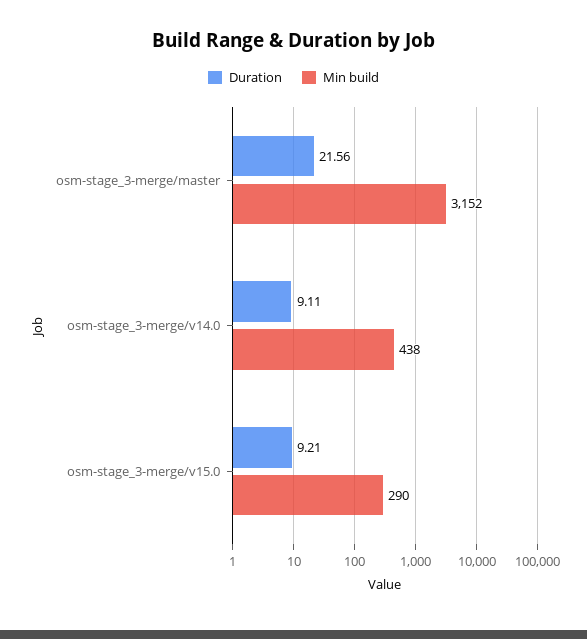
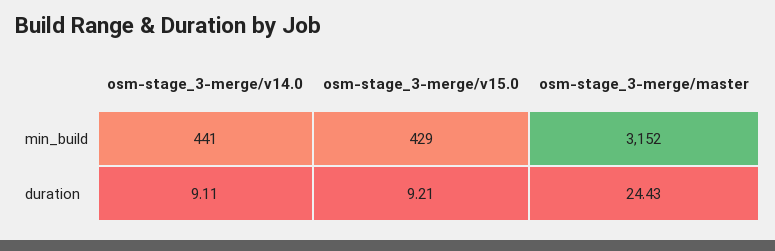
Duration, osm-stage_3-merge/master: 21.56 -> 24.43
Min build, osm-stage_3-merge/v14.0: 438 -> 441
Min build, osm-stage_3-merge/v15.0: 290 -> 429

